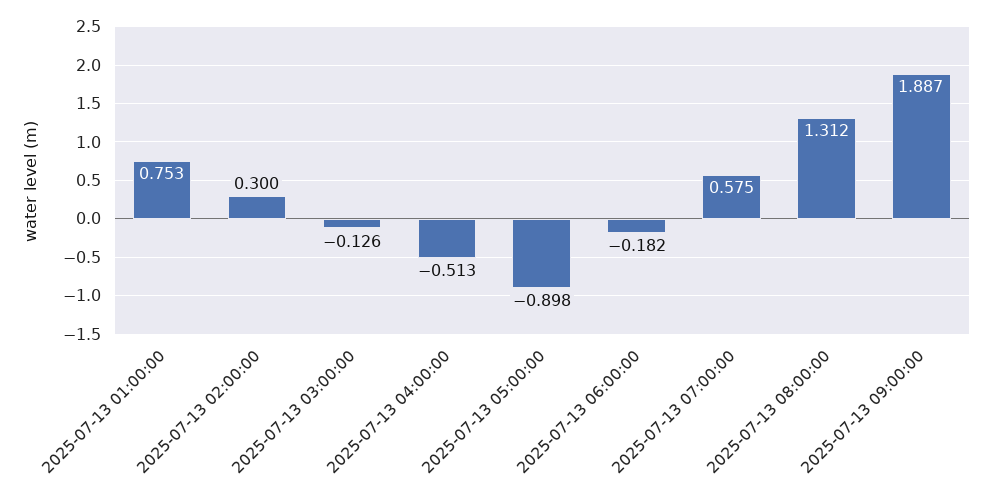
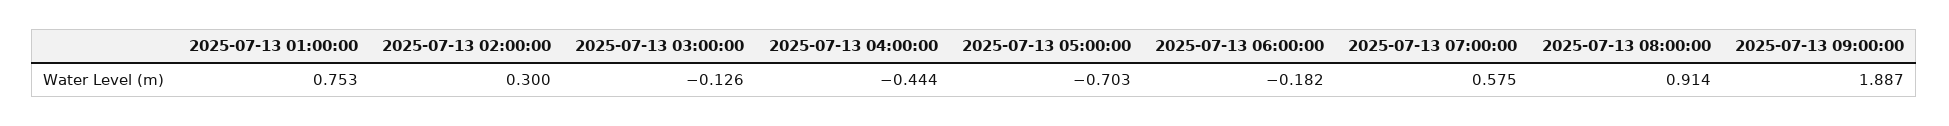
2025-07-13 04:00:00: -0.513 -> -0.444
2025-07-13 05:00:00: -0.898 -> -0.703
2025-07-13 08:00:00: 1.312 -> 0.914

